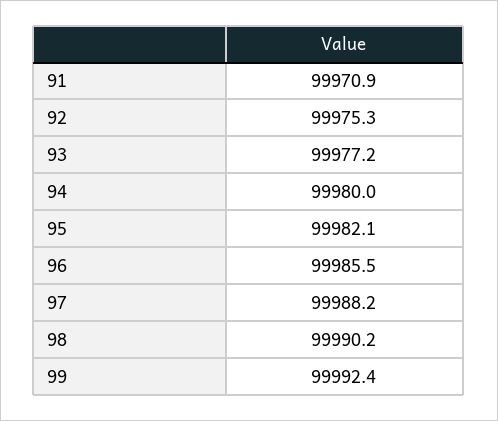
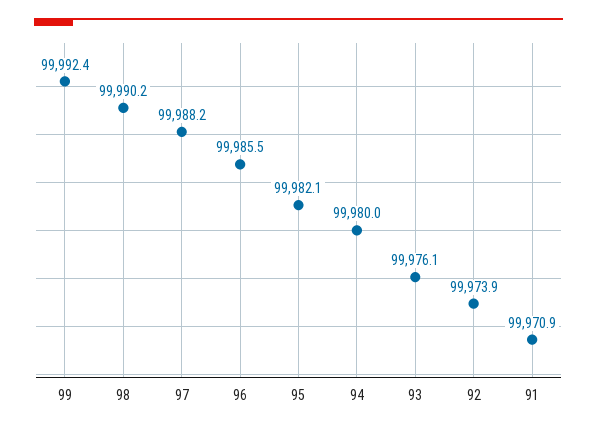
92: 99975.3 -> 99973.9
93: 99977.2 -> 99976.1

